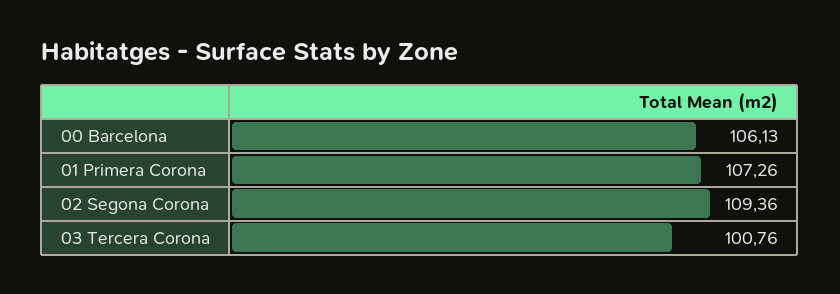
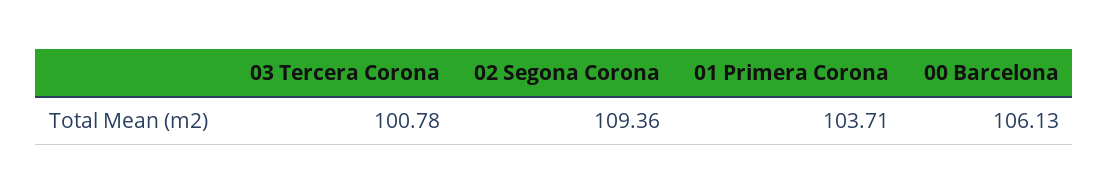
01 Primera Corona: 107.26 -> 103.71
03 Tercera Corona: 100.76 -> 100.78

